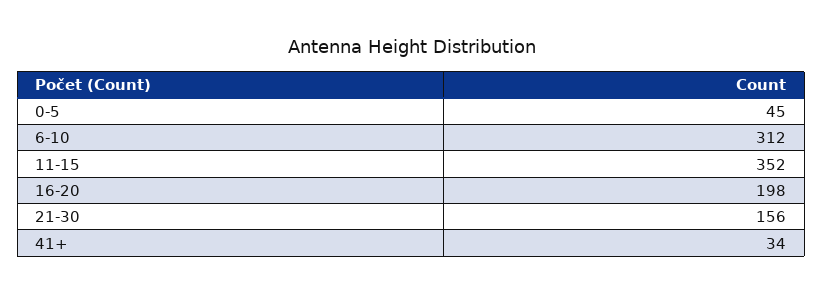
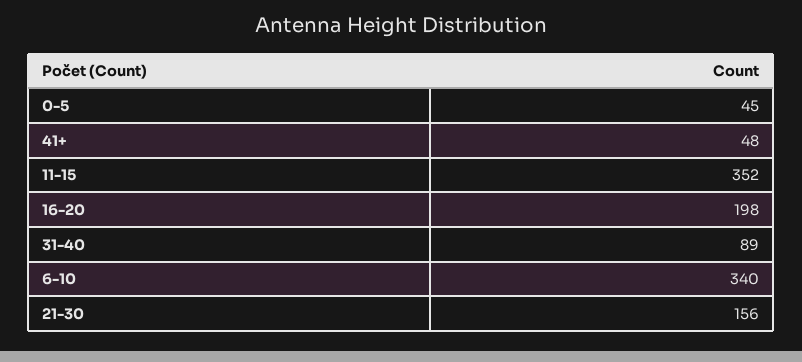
6-10: 312 -> 340
41+: 34 -> 48
31-40: none -> 89

